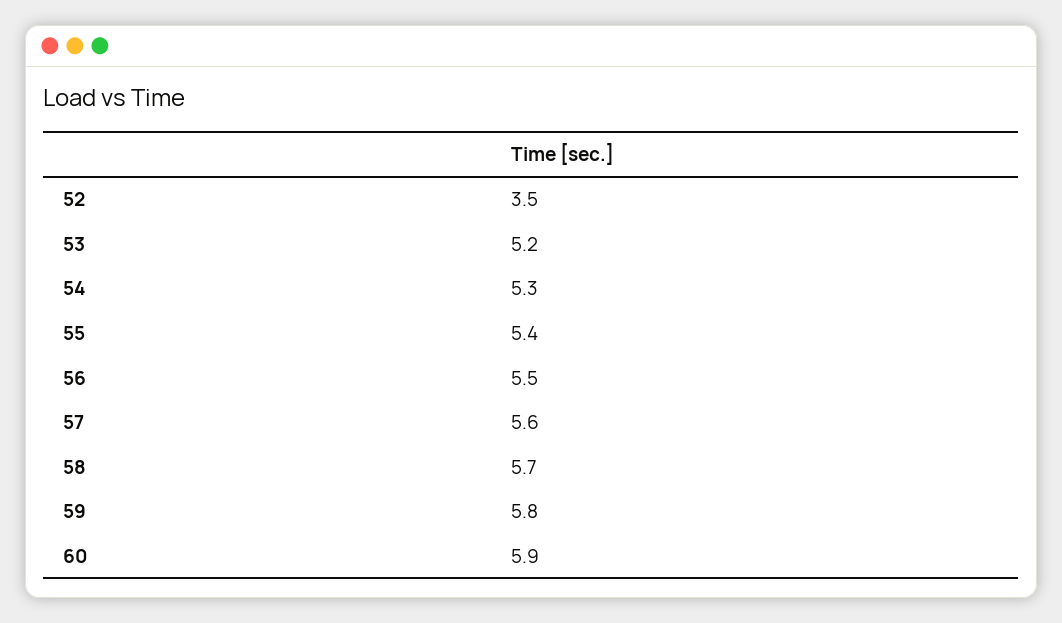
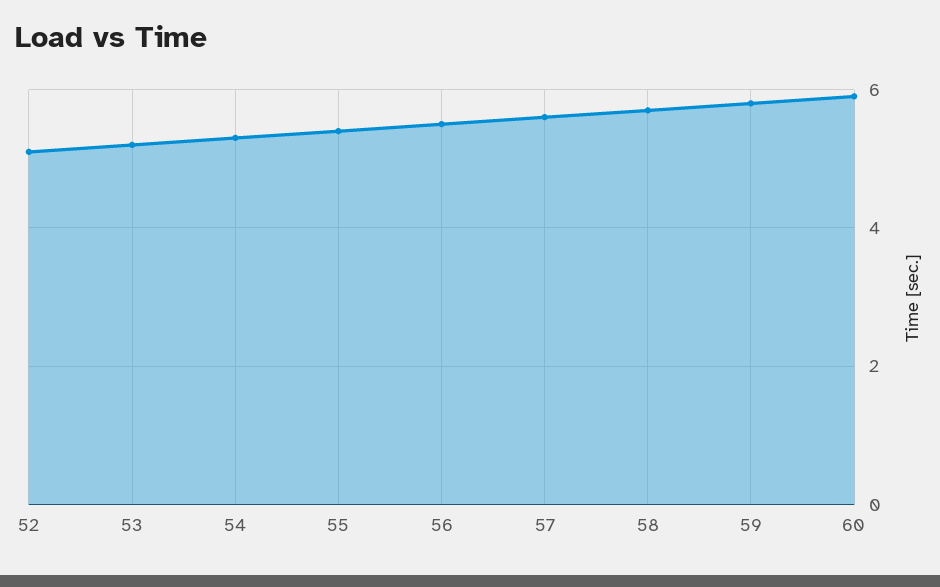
52: 3.5 -> 5

